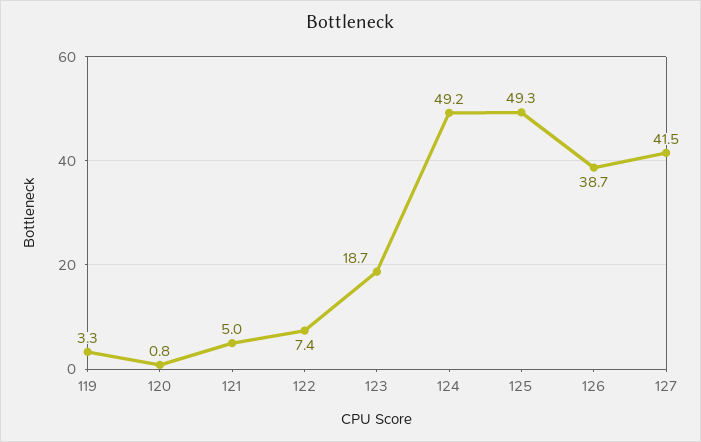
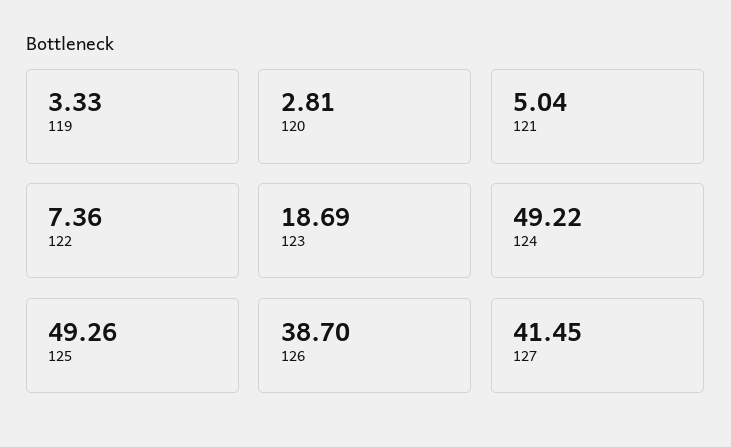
120: 0.8 -> 2.81

